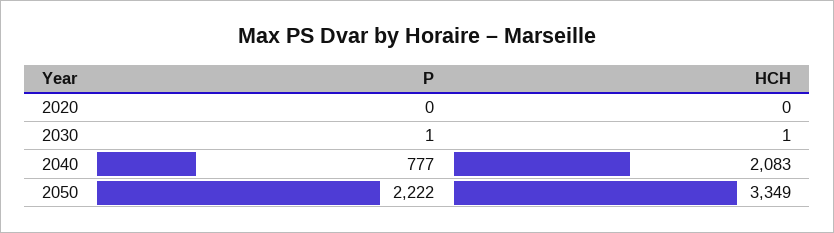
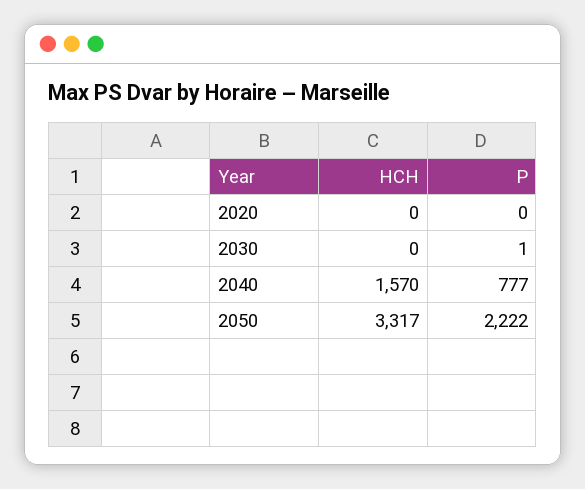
HCH, 2030: 1 -> 0
HCH, 2040: 2083 -> 1570
HCH, 2050: 3349 -> 3317

